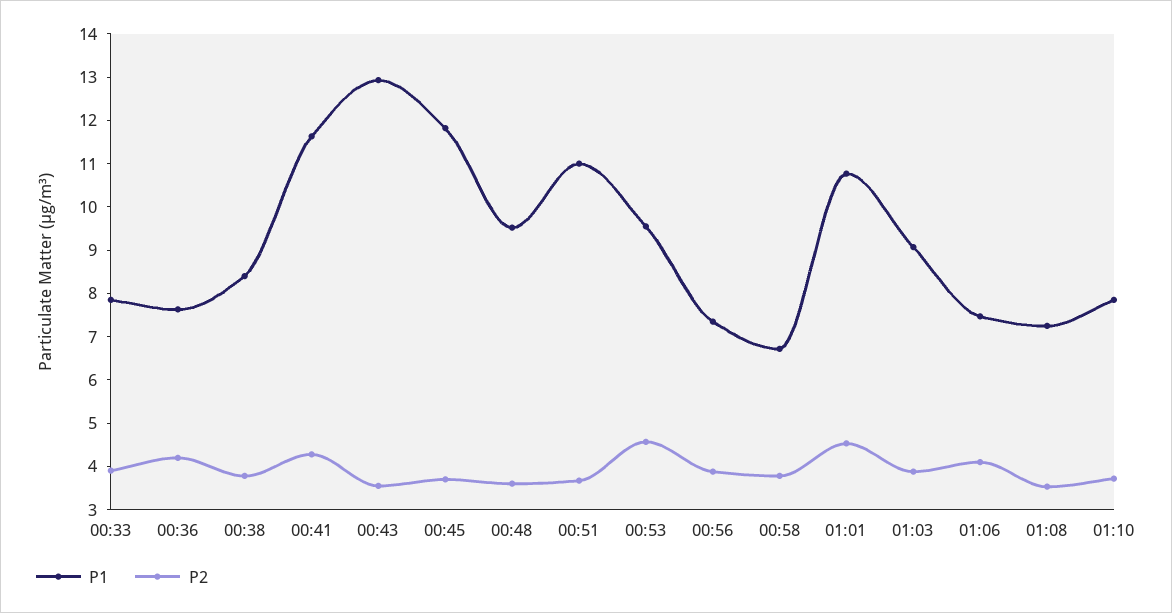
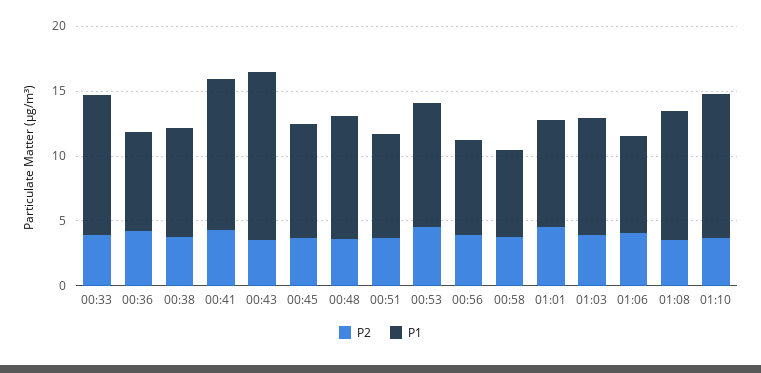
P1, 00:33: 7.8 -> 11
P1, 00:45: 11.8 -> 9
P1, 00:51: 11 -> 8
P1, 01:01: 10.8 -> 8
P1, 01:08: 7.2 -> 10
P1, 01:10: 7.8 -> 11

